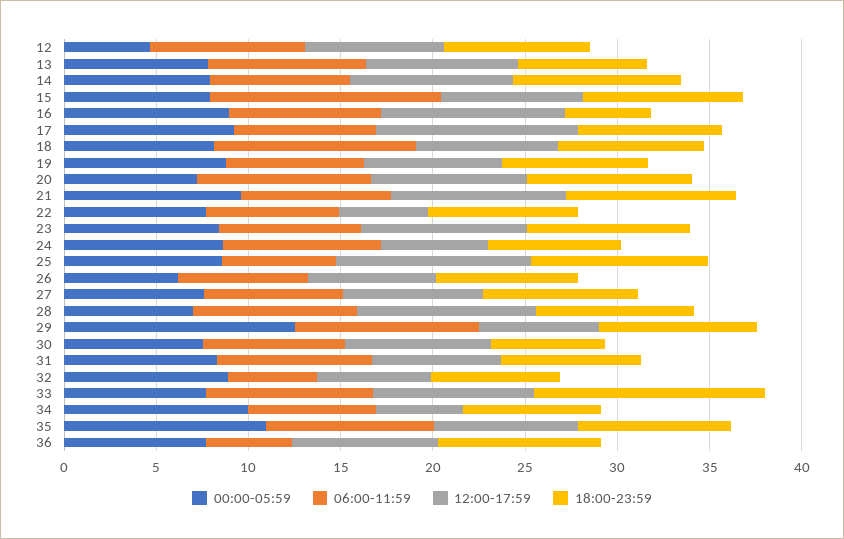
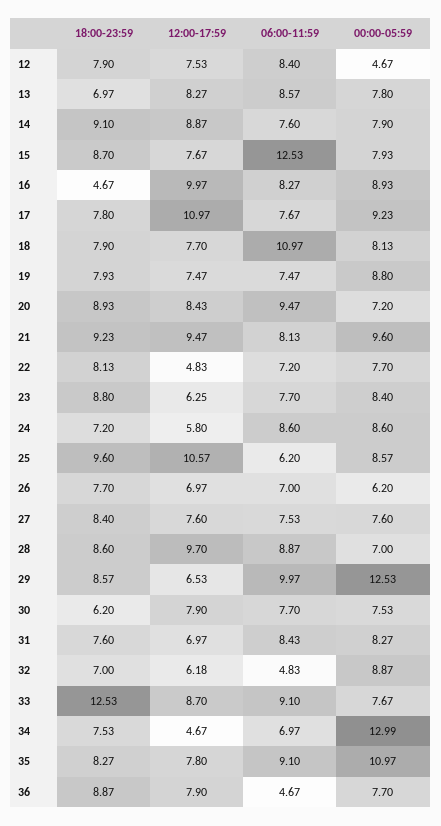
12:00-17:59, 23: 9 -> 6.25
00:00-05:59, 34: 10 -> 12.99

